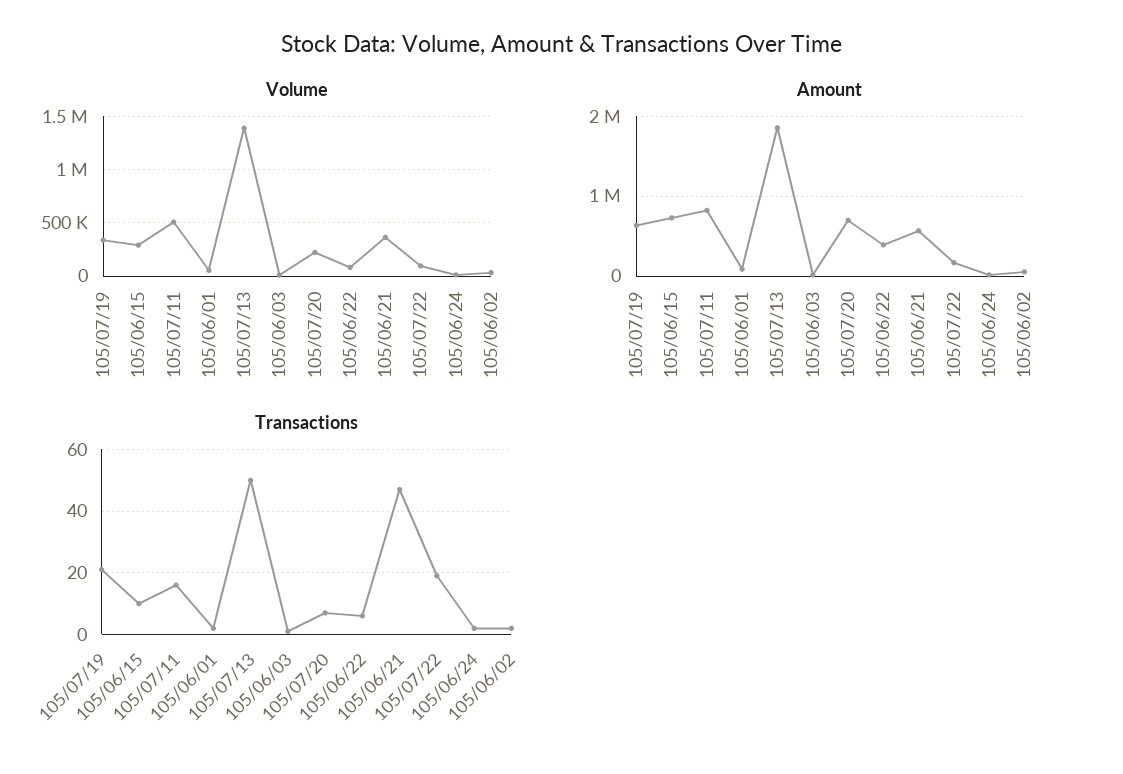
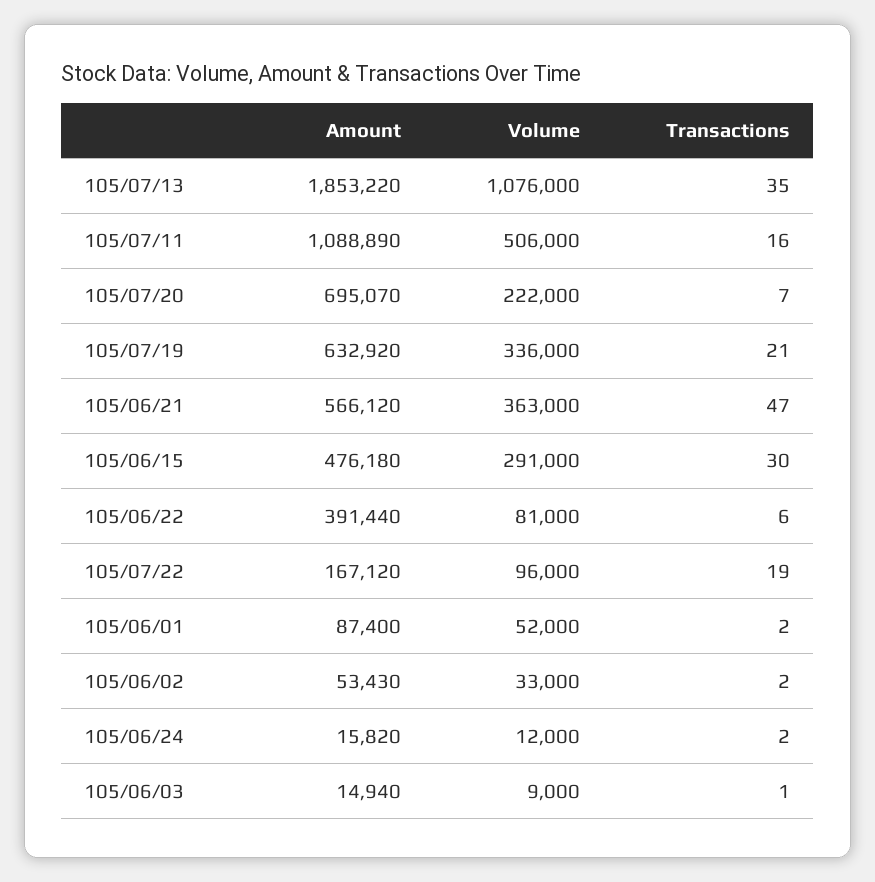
Volume, 105/07/13: 1400000 -> 1076000
Amount, 105/06/15: 700000 -> 476180
Amount, 105/07/11: 800000 -> 1088890
Transactions, 105/06/15: 10 -> 30
Transactions, 105/07/13: 50 -> 35

